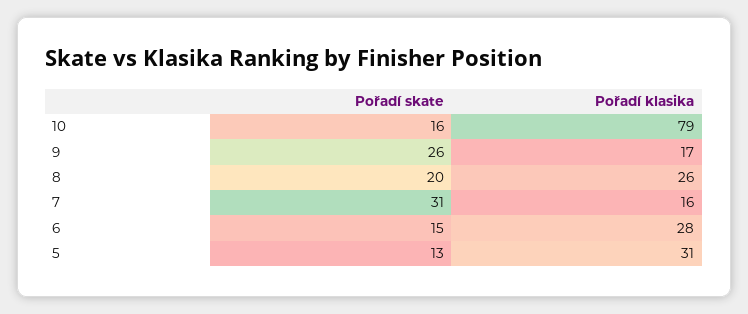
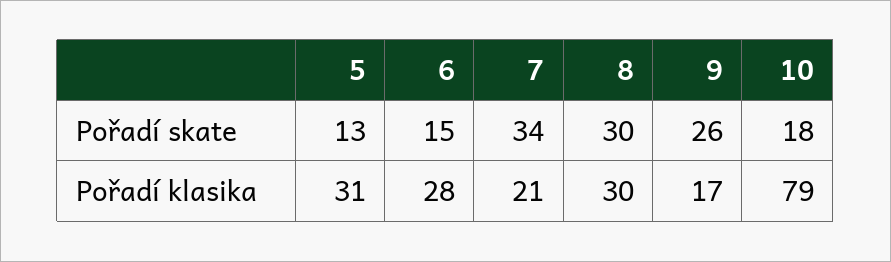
Pořadí skate, 10: 16 -> 18
Pořadí skate, 8: 20 -> 30
Pořadí klasika, 8: 26 -> 30
Pořadí skate, 7: 31 -> 34
Pořadí klasika, 7: 16 -> 21

